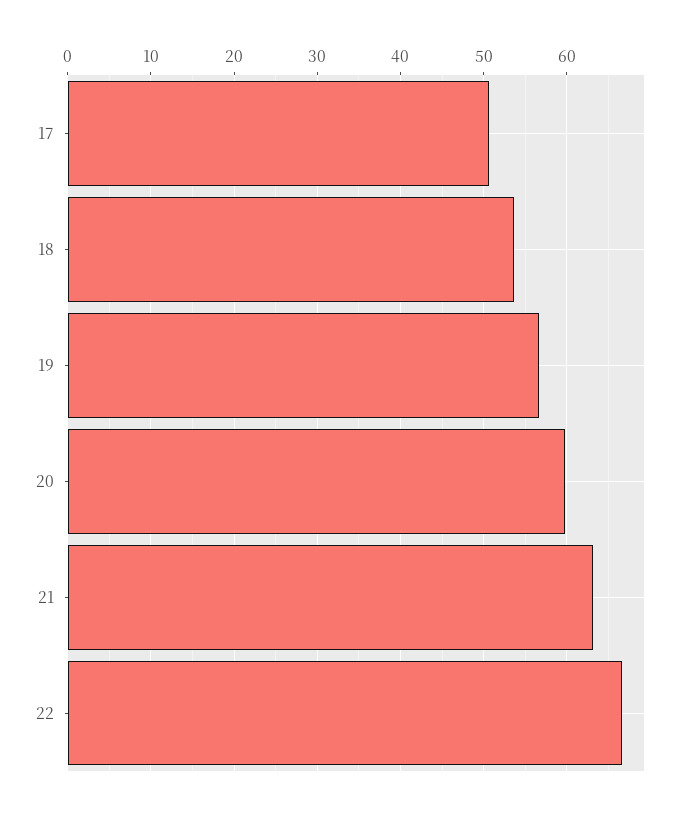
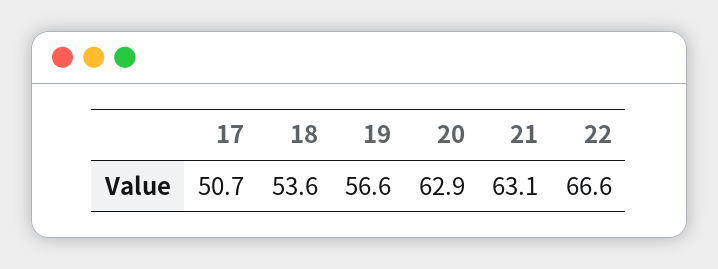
20: 60 -> 62.9

